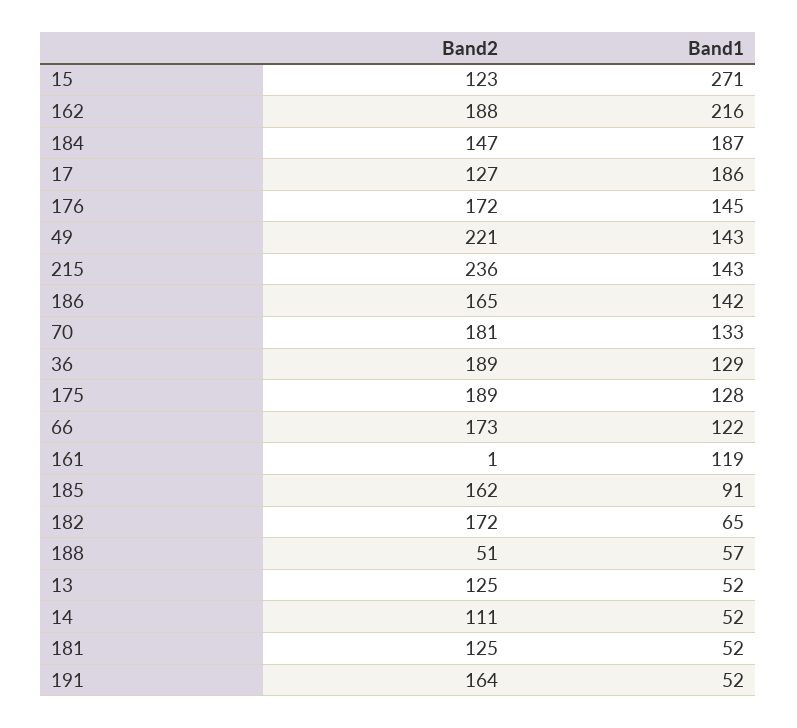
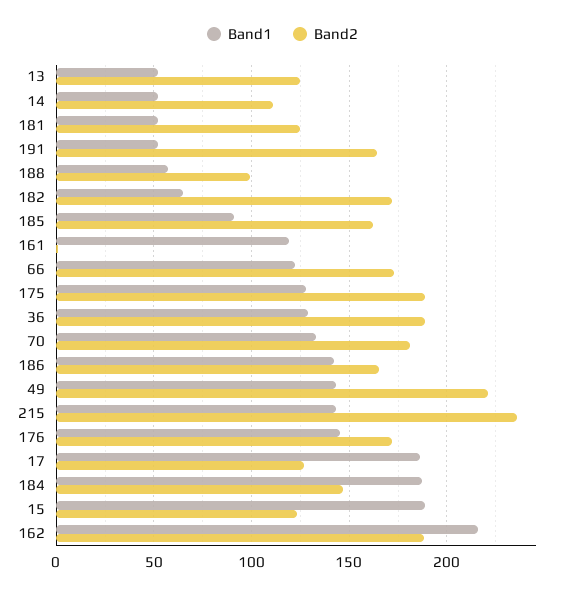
Band1, 15: 271 -> 190
Band2, 188: 51 -> 100

